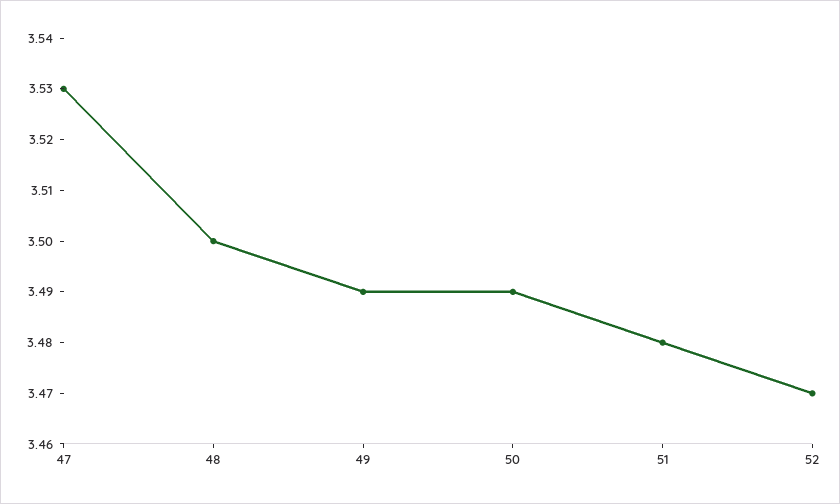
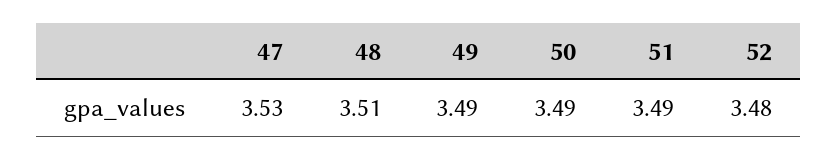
48: 3.5 -> 3.51
51: 3.48 -> 3.49
52: 3.47 -> 3.48

